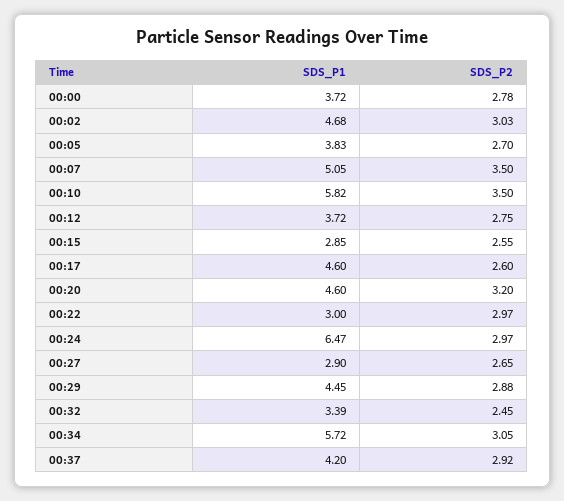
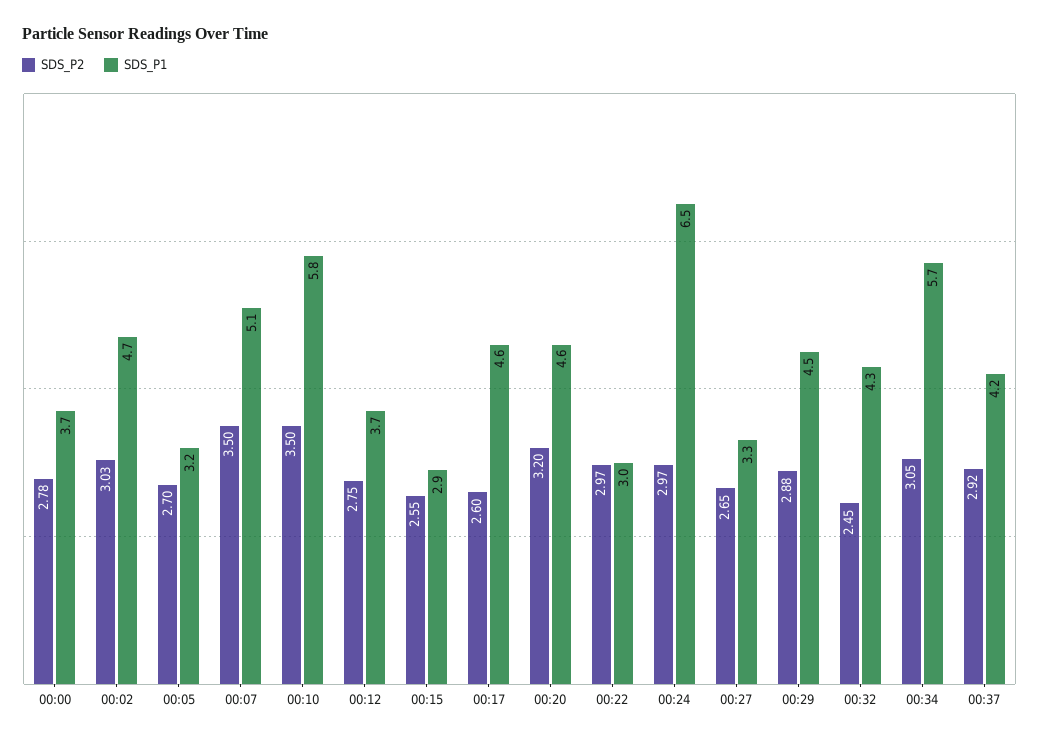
SDS_P1, 00:05: 3.83 -> 3.2
SDS_P1, 00:27: 2.9 -> 3.3
SDS_P1, 00:32: 3.39 -> 4.3

